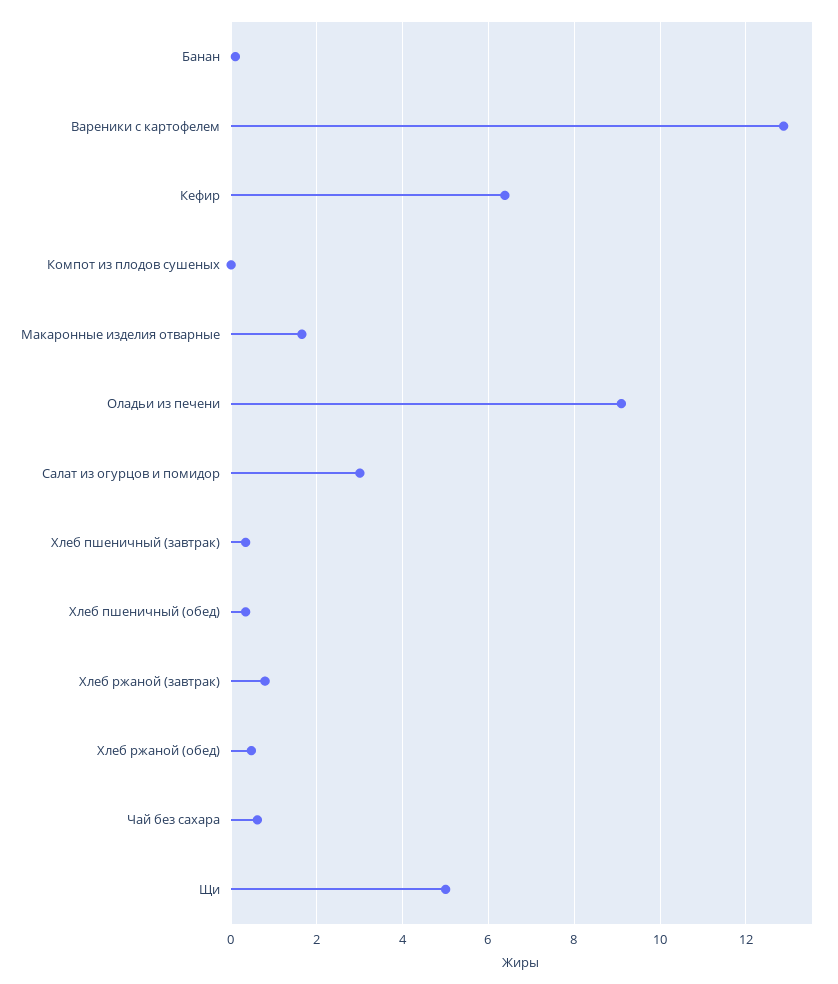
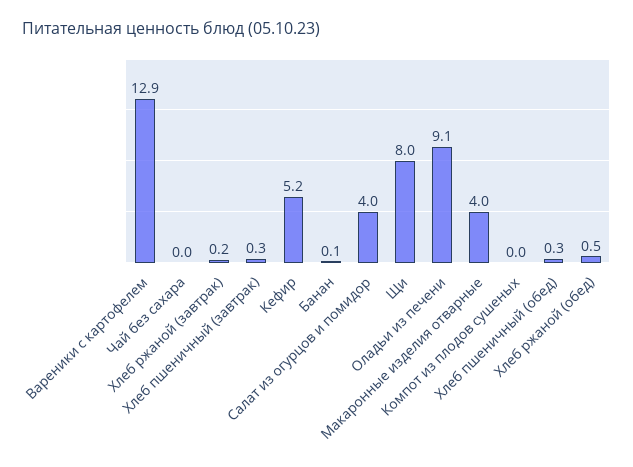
Кефир: 6.4 -> 5.2
Макаронные изделия отварные: 1.6 -> 4
Салат из огурцов и помидор: 3 -> 4
Хлеб ржаной (завтрак): 0.8 -> 0.2
Чай без сахара: 0.6 -> 0
Щи: 5 -> 8

